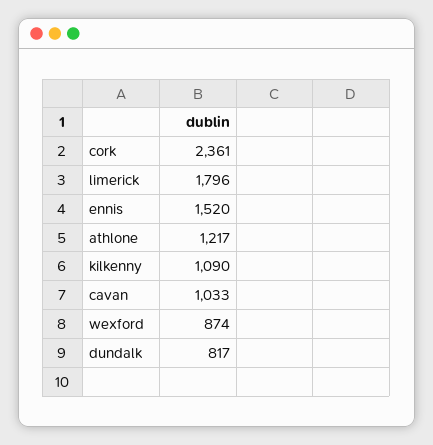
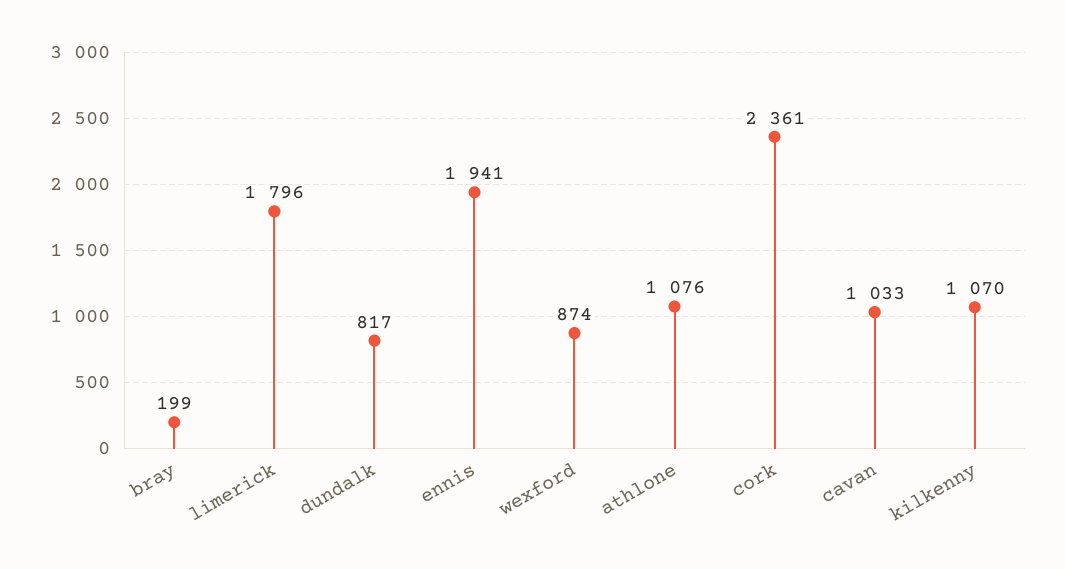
ennis: 1520 -> 1941
athlone: 1217 -> 1076
kilkenny: 1090 -> 1070
bray: none -> 199

